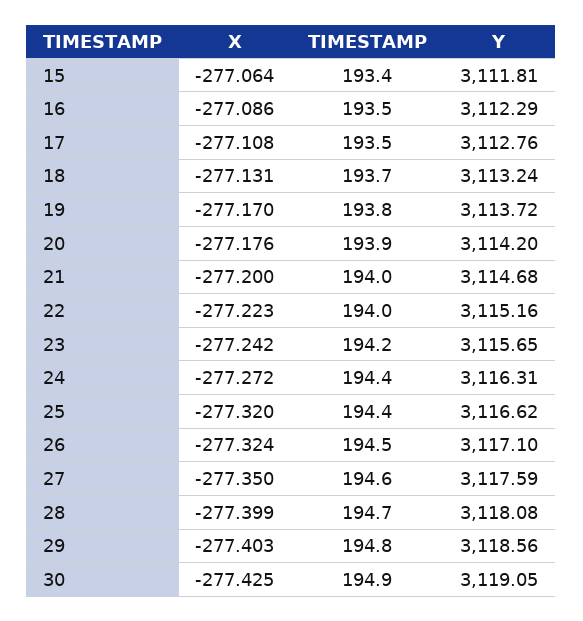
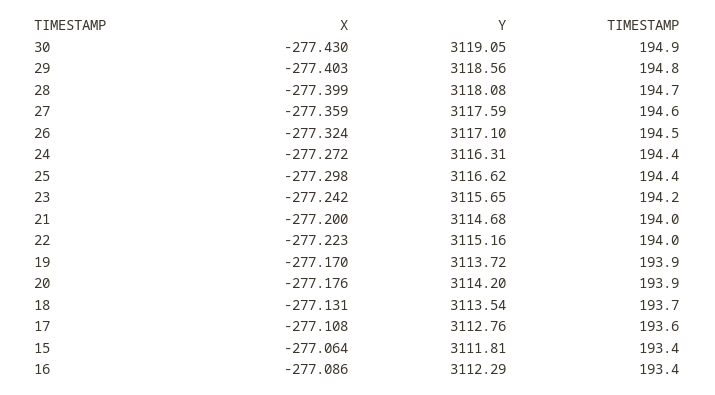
TIMESTAMP, 16: 193.5 -> 193.4
TIMESTAMP, 17: 193.5 -> 193.6
Y, 18: 3113.24 -> 3113.54
TIMESTAMP, 19: 193.8 -> 193.9
X, 25: -277.32 -> -277.298
X, 27: -277.35 -> -277.359
X, 30: -277.425 -> -277.43

